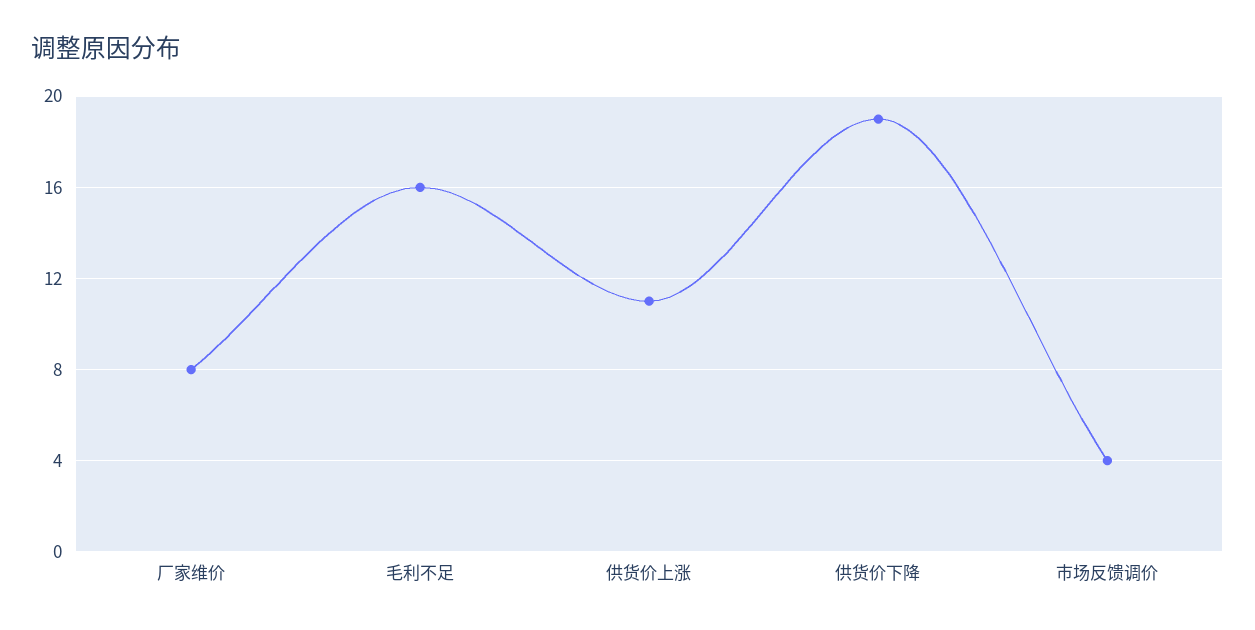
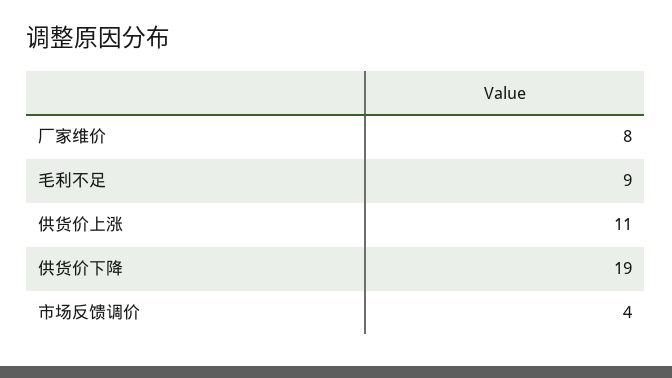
毛利不足: 16 -> 9

